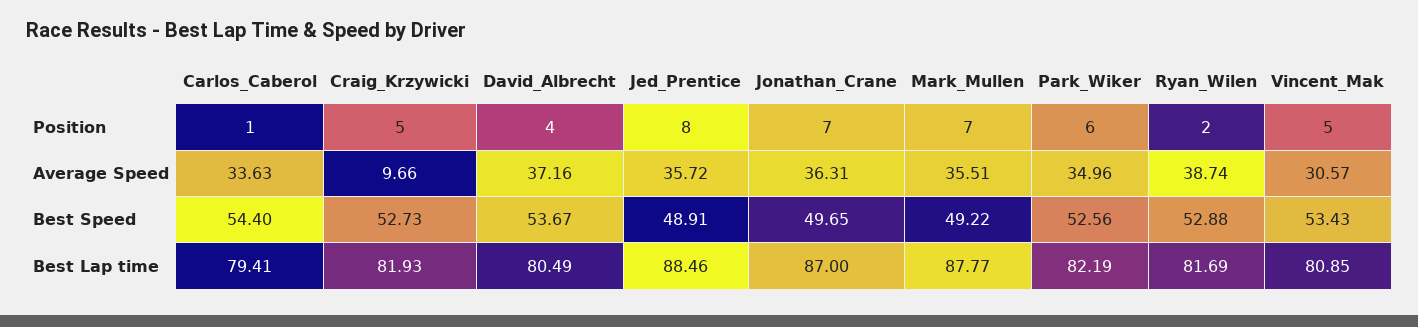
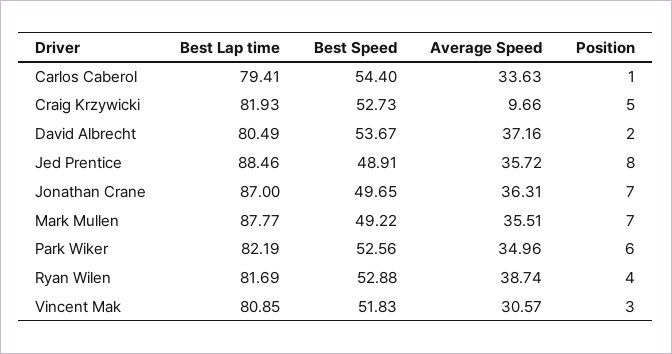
David_Albrecht, Position: 4 -> 2
Ryan_Wilen, Position: 2 -> 4
Vincent_Mak, Position: 5 -> 3
Vincent_Mak, Best Speed: 53.43 -> 51.83

